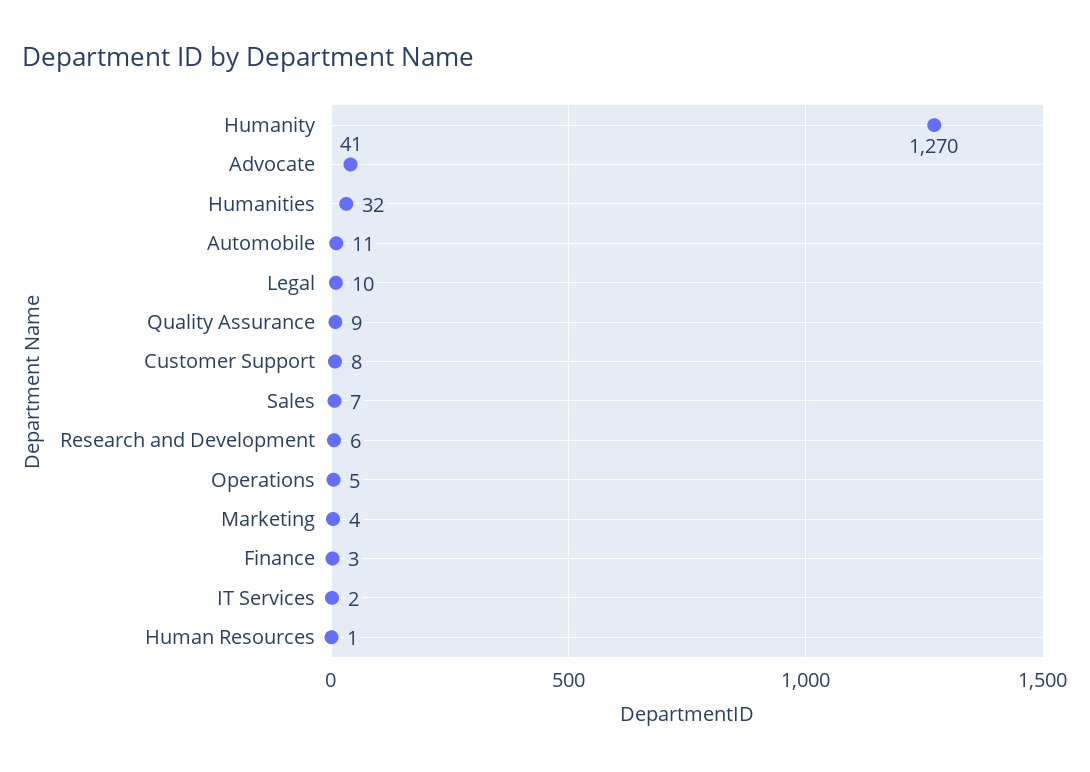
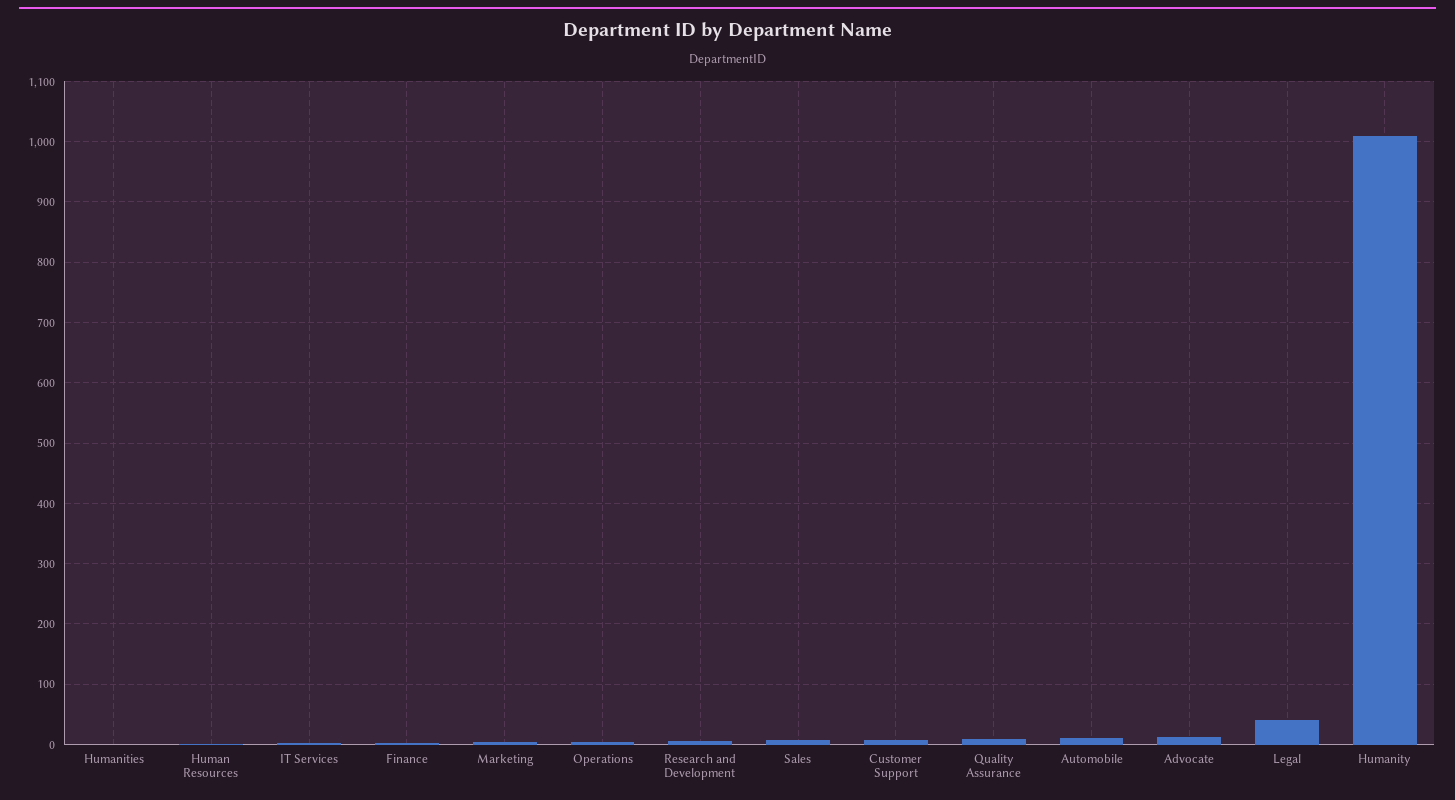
Humanity: 1270 -> 1010
Advocate: 41 -> 10
Humanities: 32 -> 0
Legal: 10 -> 40

